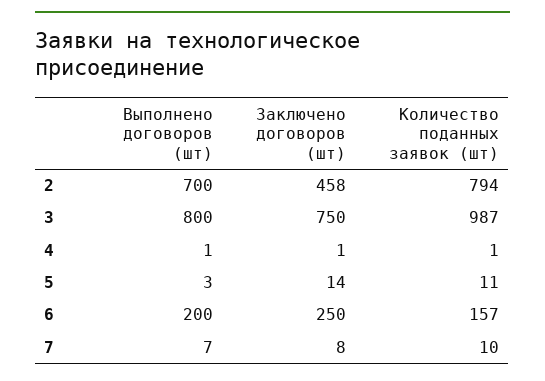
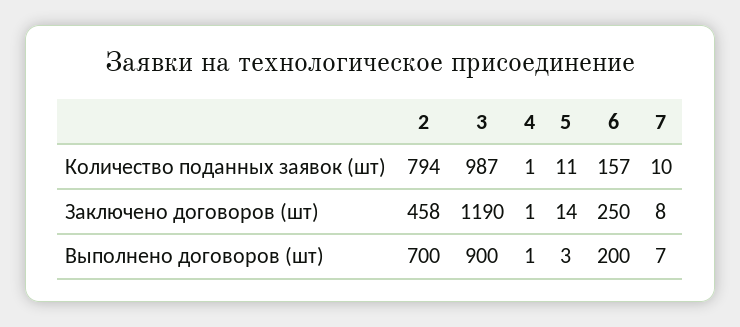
Выполнено договоров (шт), 3: 800 -> 900
Заключено договоров (шт), 3: 750 -> 1190

